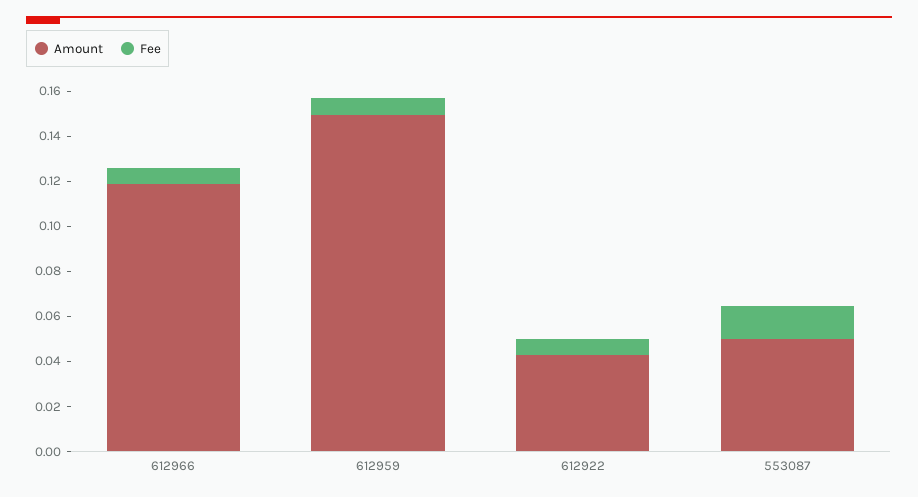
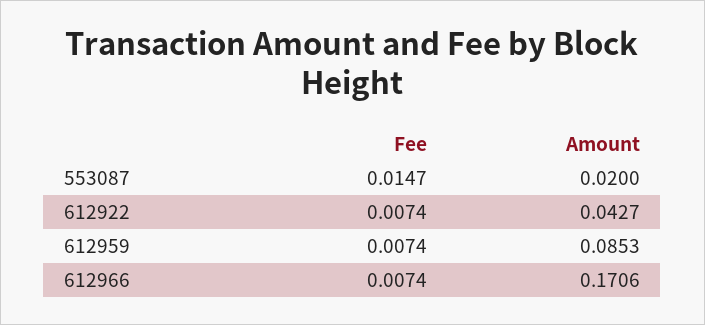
Amount, 612966: 0.12 -> 0.1706
Amount, 612959: 0.15 -> 0.0853
Amount, 553087: 0.05 -> 0.02

